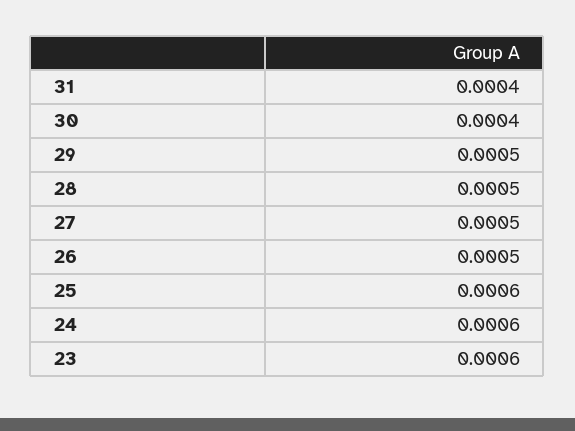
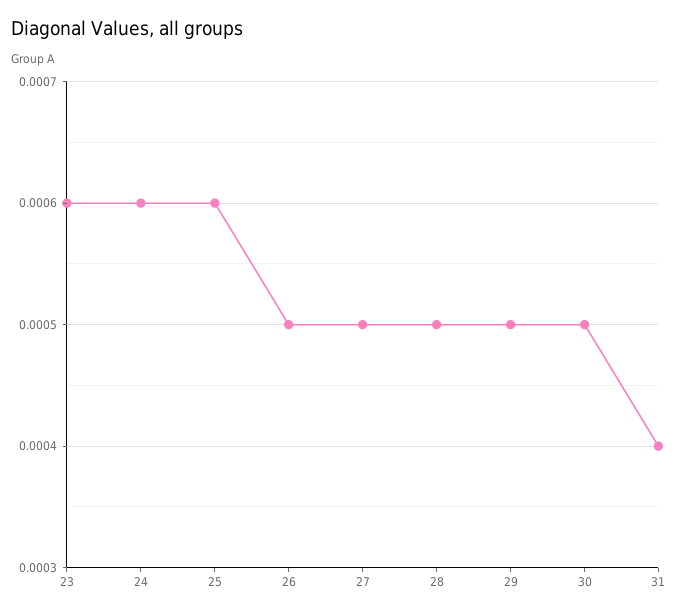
30: 0.0004 -> 0.0005

